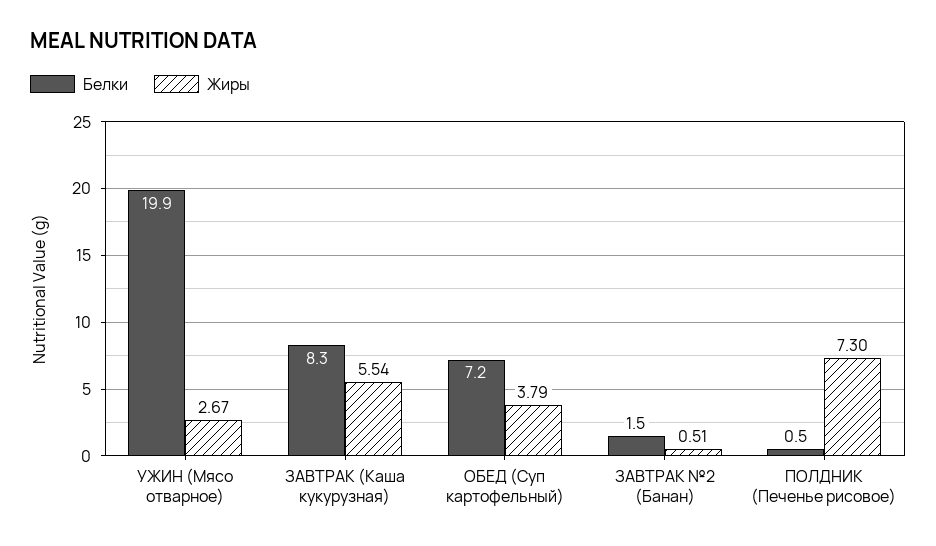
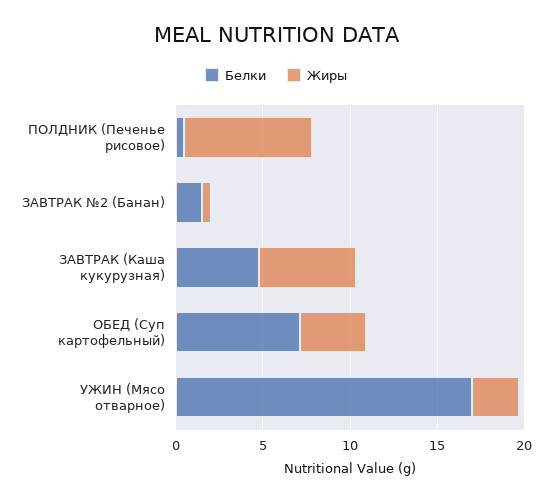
Белки, УЖИН (Мясо отварное): 19.9 -> 17
Белки, ЗАВТРАК (Каша кукурузная): 8.3 -> 5

